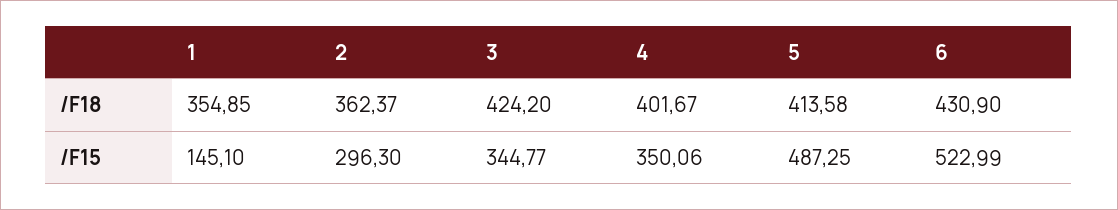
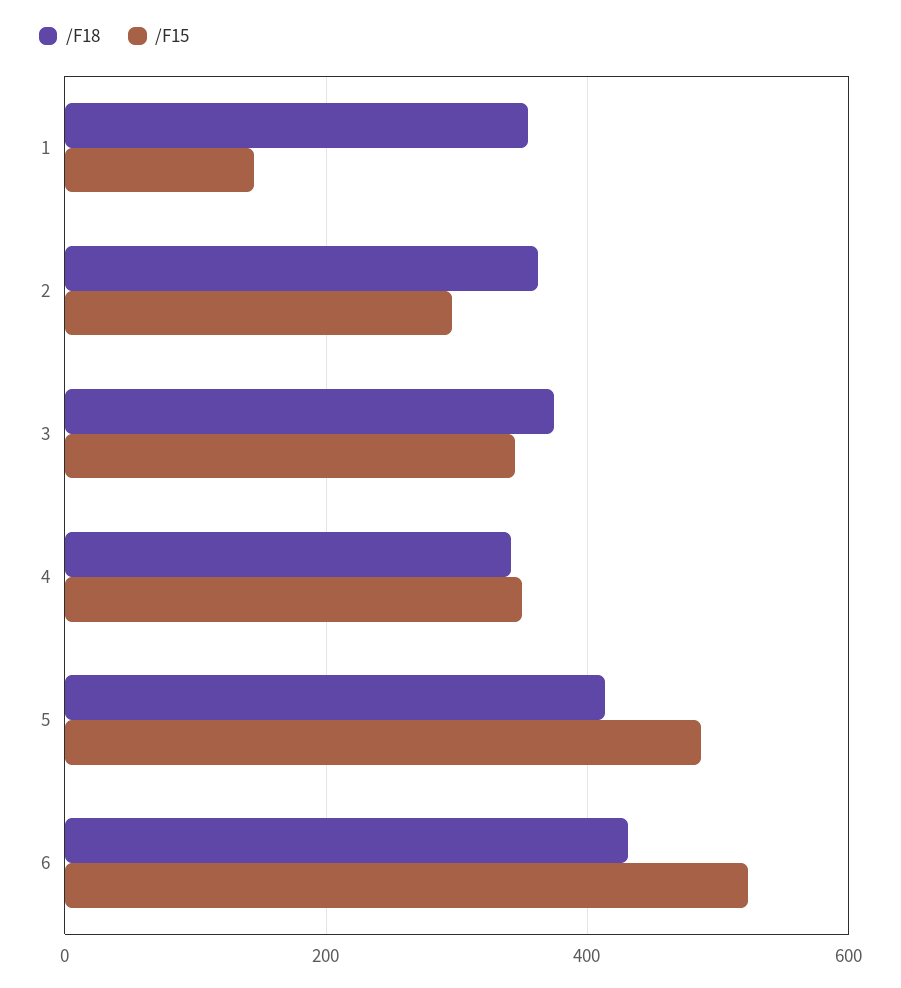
/F18, 3: 424.2 -> 380
/F18, 4: 401.67 -> 340

